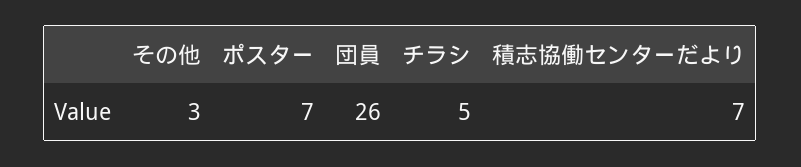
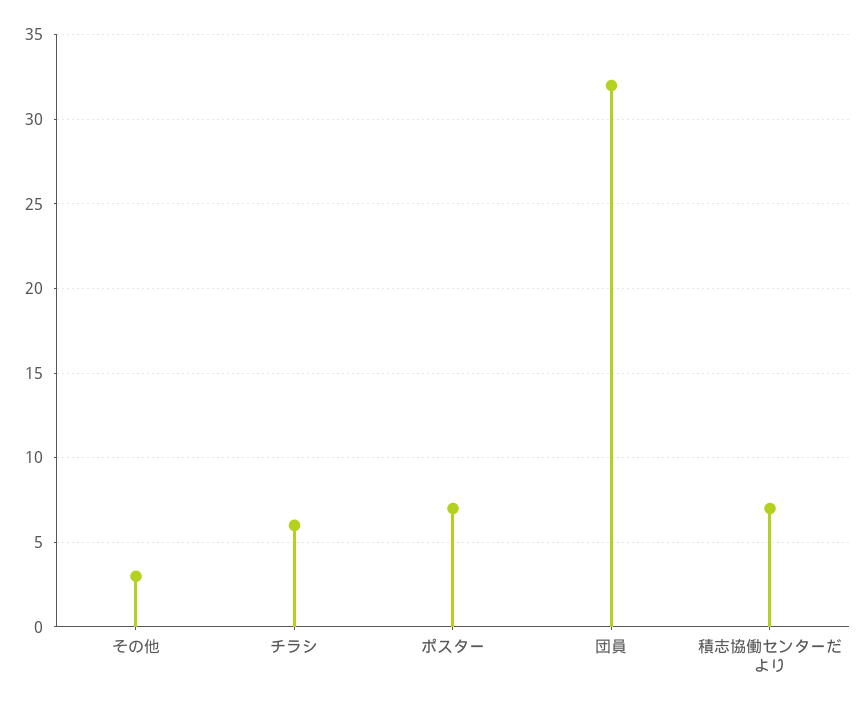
団員: 26 -> 32
チラシ: 5 -> 6

